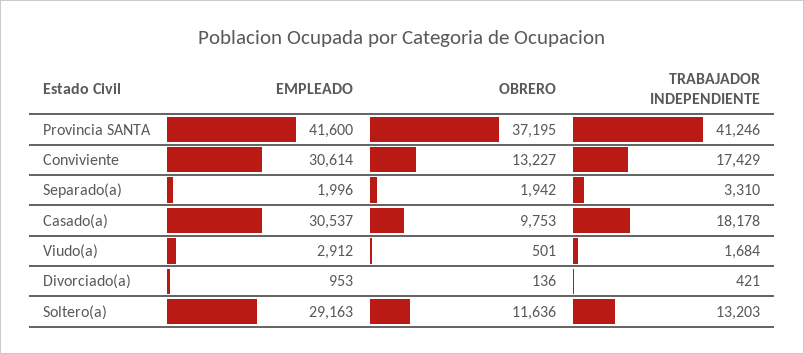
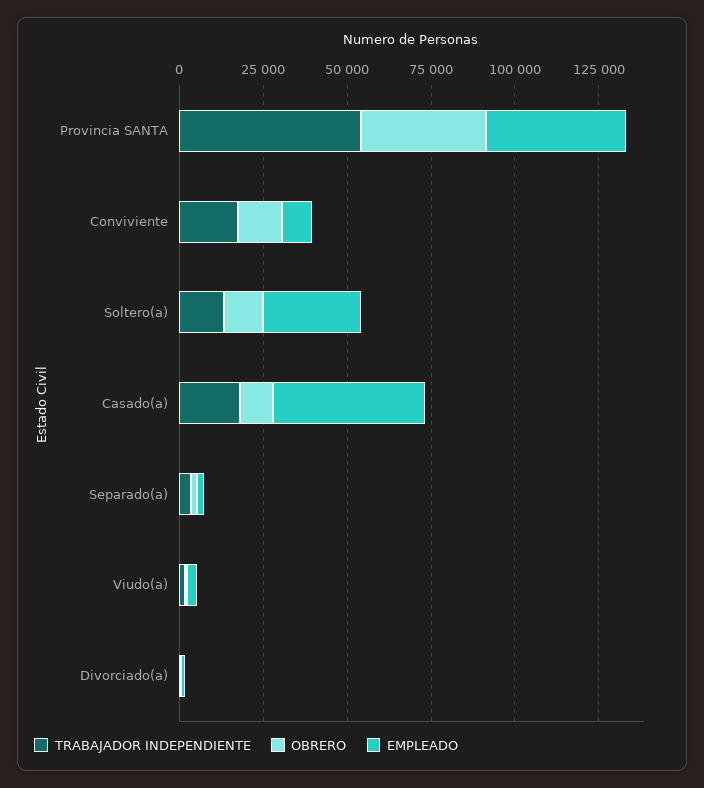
TRABAJADOR INDEPENDIENTE, Provincia SANTA: 41246 -> 55000
EMPLEADO, Conviviente: 30614 -> 10000
EMPLEADO, Casado(a): 30537 -> 45000

